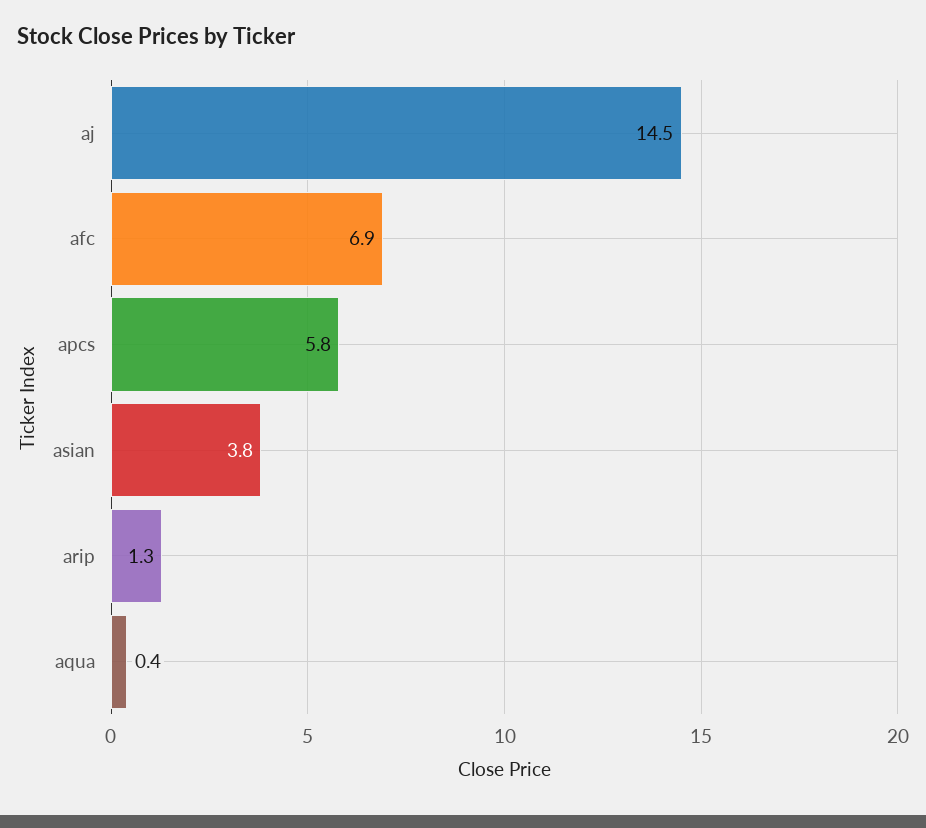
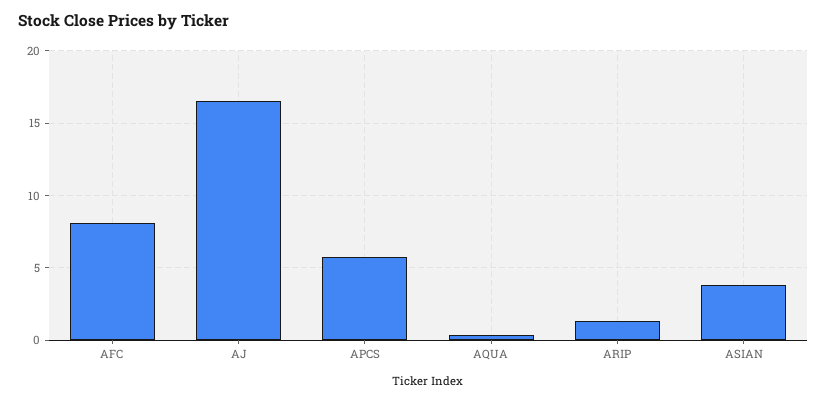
aj: 14.5 -> 16.5
afc: 6.9 -> 8

